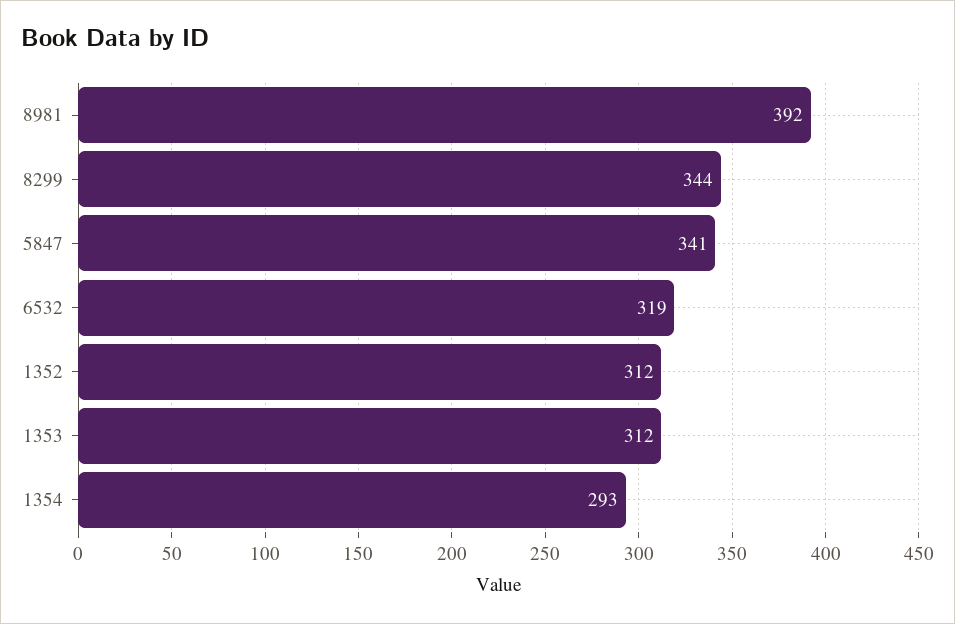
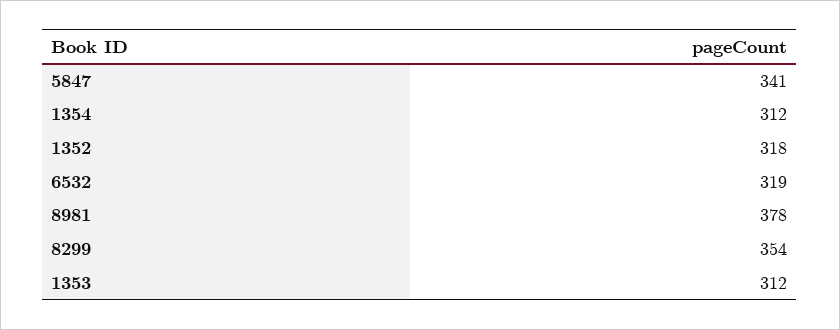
8981: 392 -> 378
8299: 344 -> 354
1352: 312 -> 318
1354: 293 -> 312

